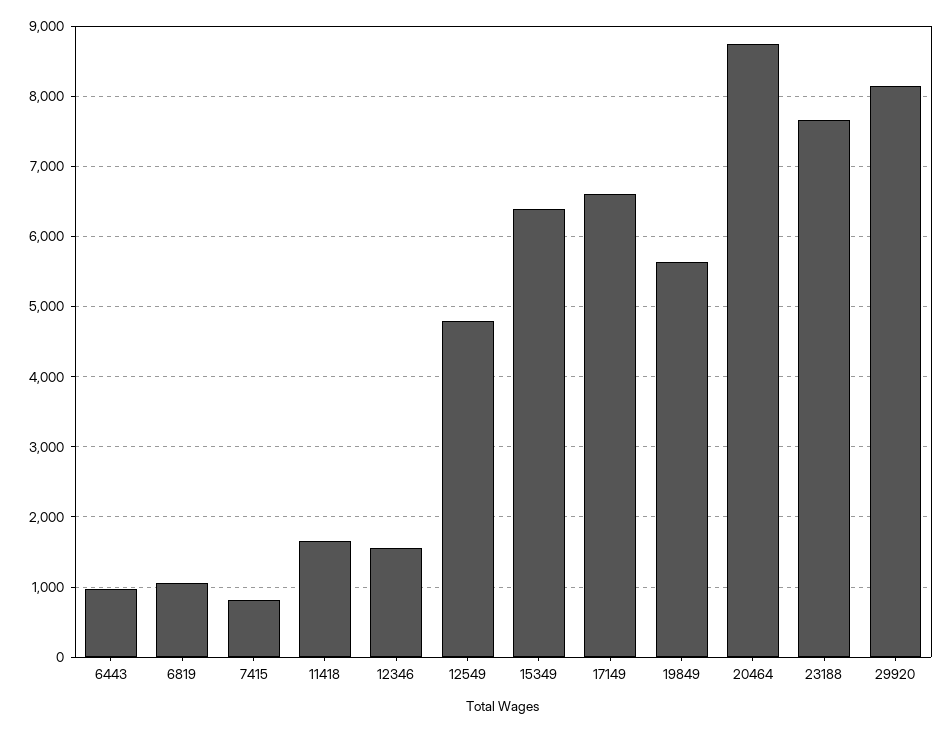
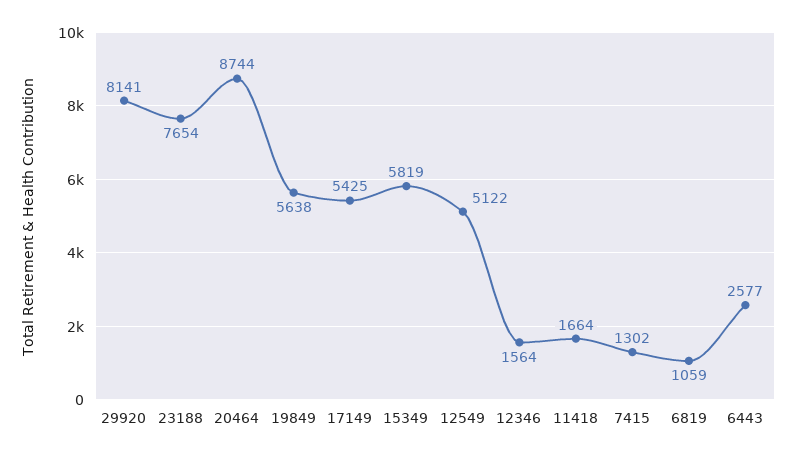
6443: 1000 -> 2577
7415: 800 -> 1302
12549: 4800 -> 5122
15349: 6400 -> 5819
17149: 6600 -> 5425

